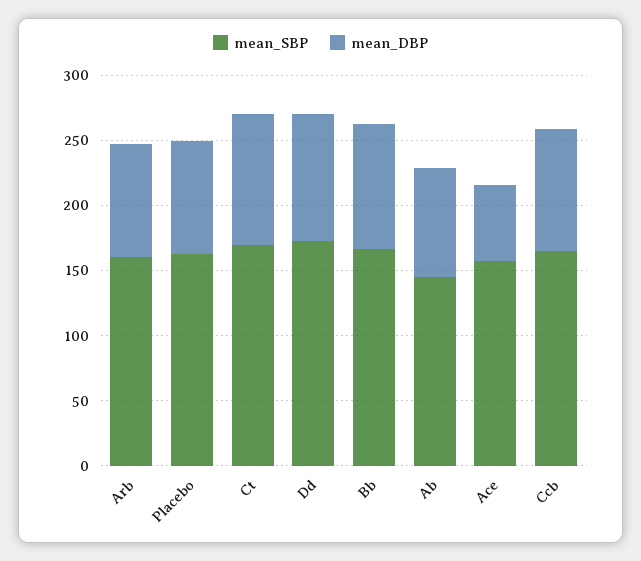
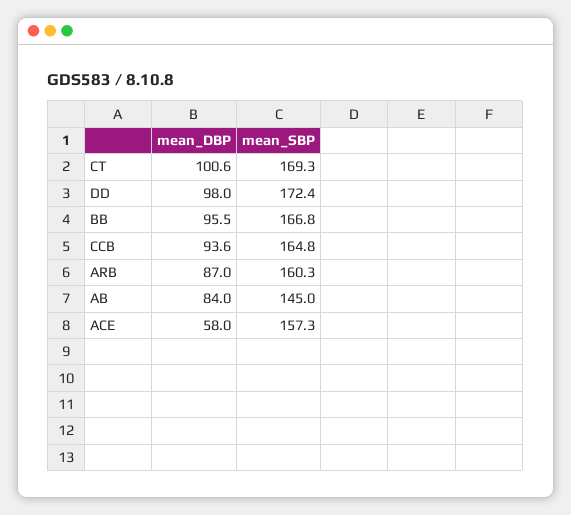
mean_SBP, Placebo: 160 -> none
mean_DBP, Placebo: 90 -> none

